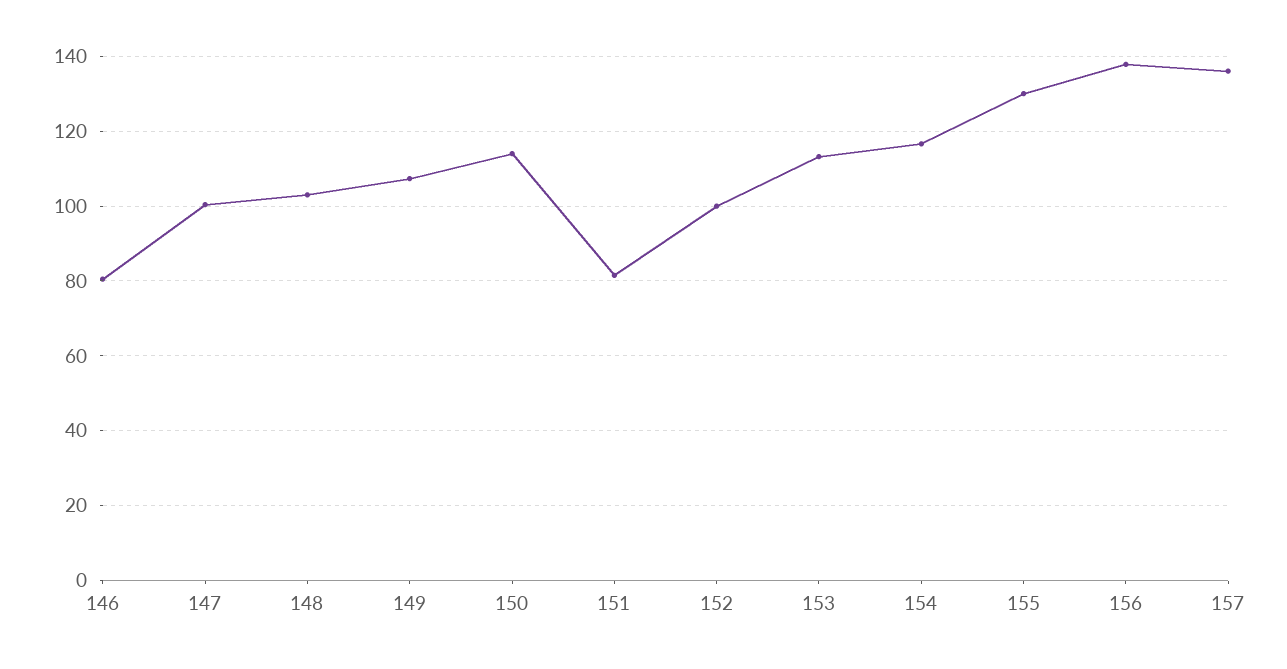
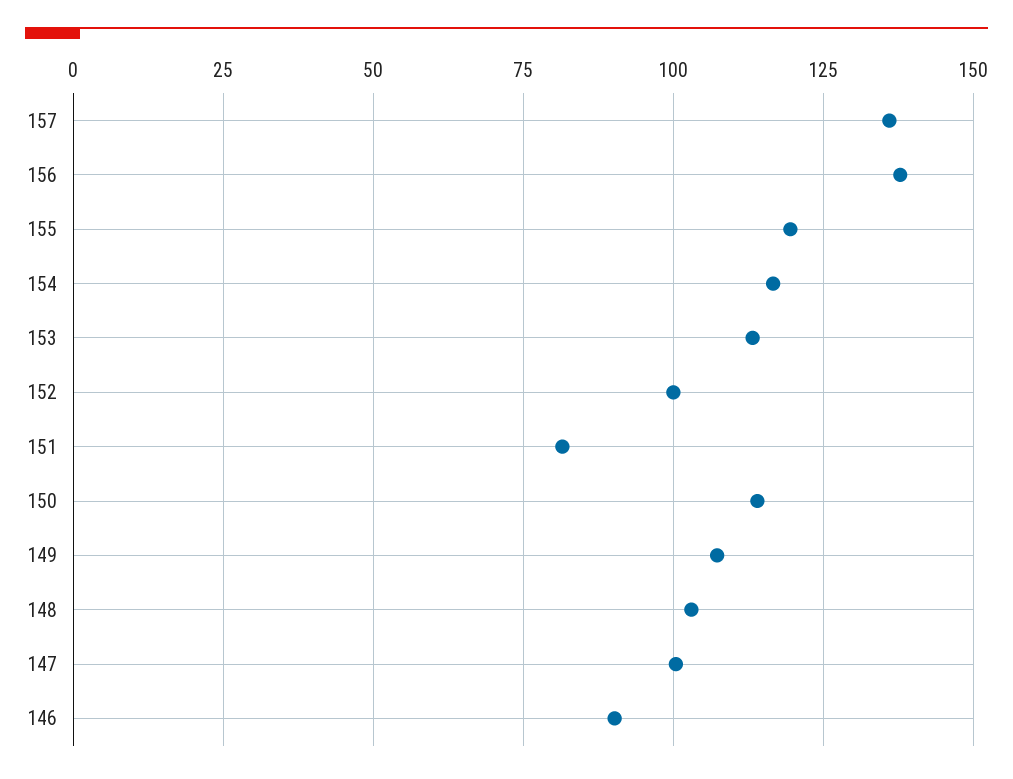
146: 80 -> 90
155: 130 -> 120

